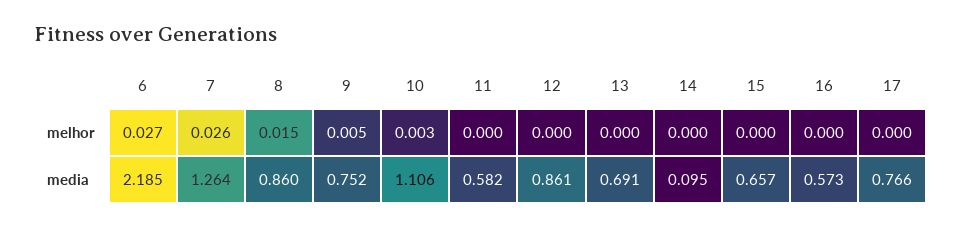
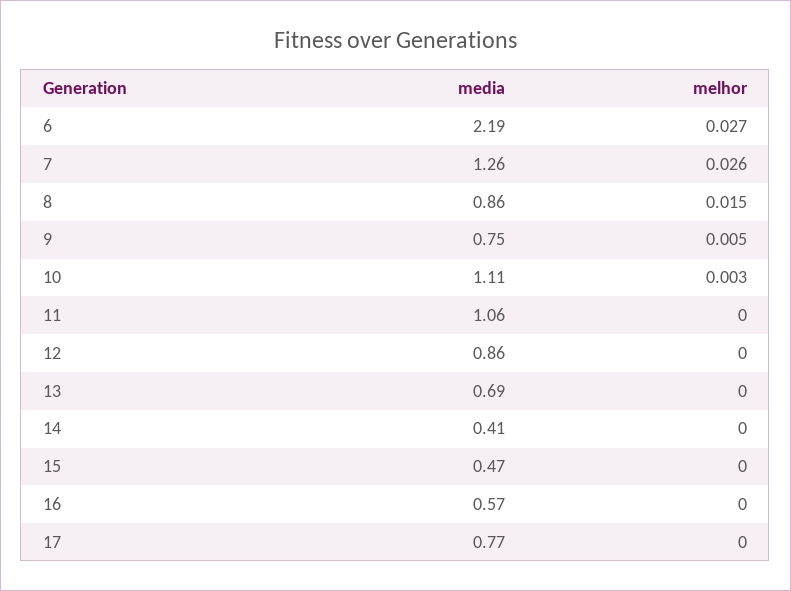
11, media: 0.582 -> 1.06
14, media: 0.095 -> 0.41
15, media: 0.657 -> 0.47

